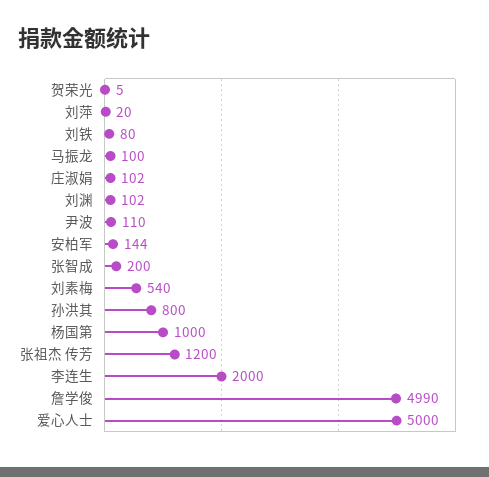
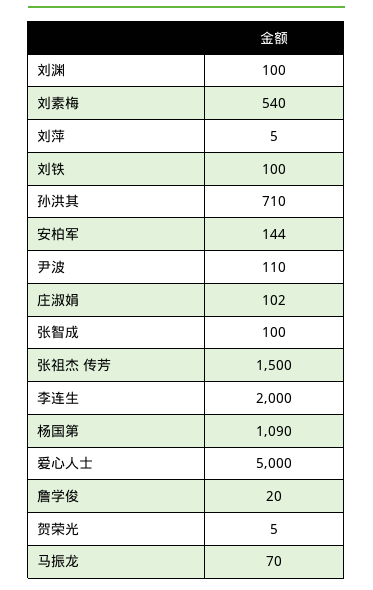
刘萍: 20 -> 5
刘铁: 80 -> 100
马振龙: 100 -> 70
刘渊: 102 -> 100
张智成: 200 -> 100
孙洪其: 800 -> 710
杨国第: 1000 -> 1090
张祖杰 传芳: 1200 -> 1500
詹学俊: 4990 -> 20

